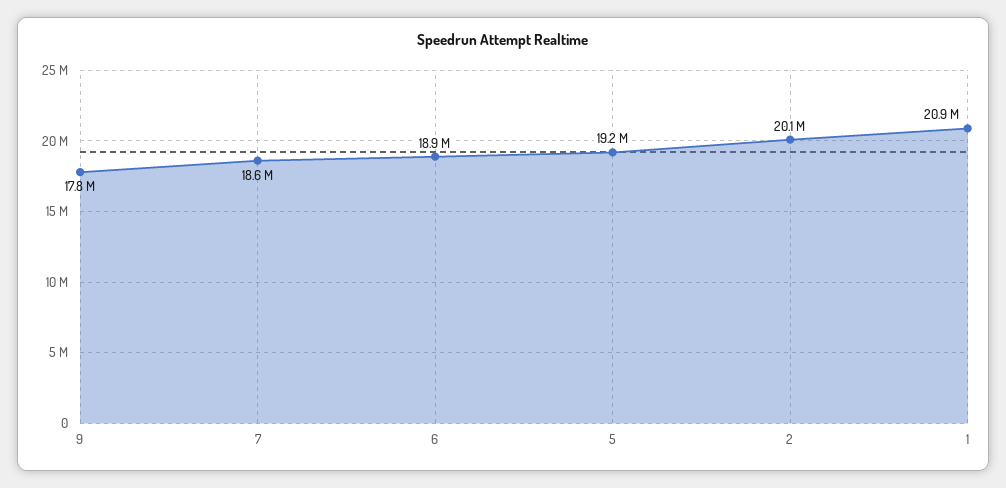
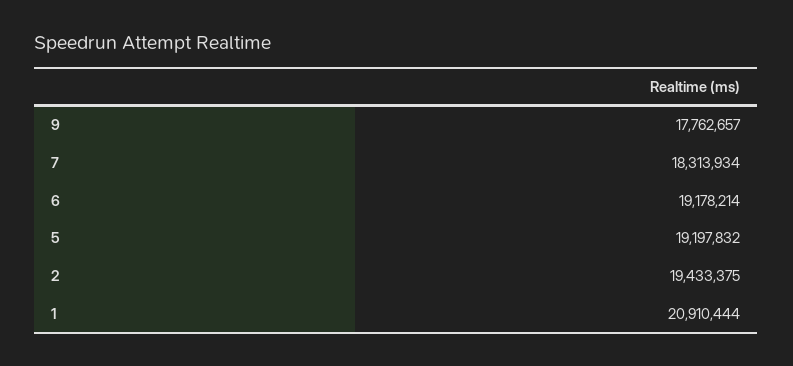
7: 18600000 -> 18313934
6: 18900000 -> 19178214
2: 20100000 -> 19433375

